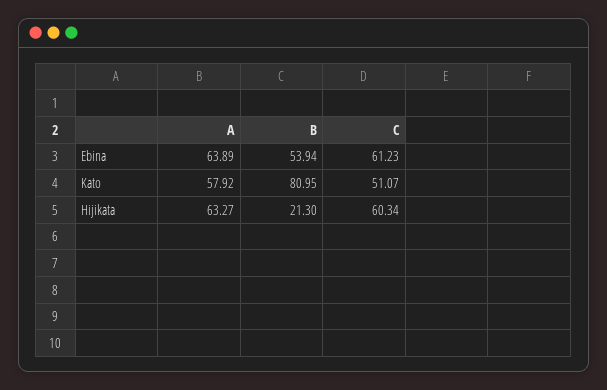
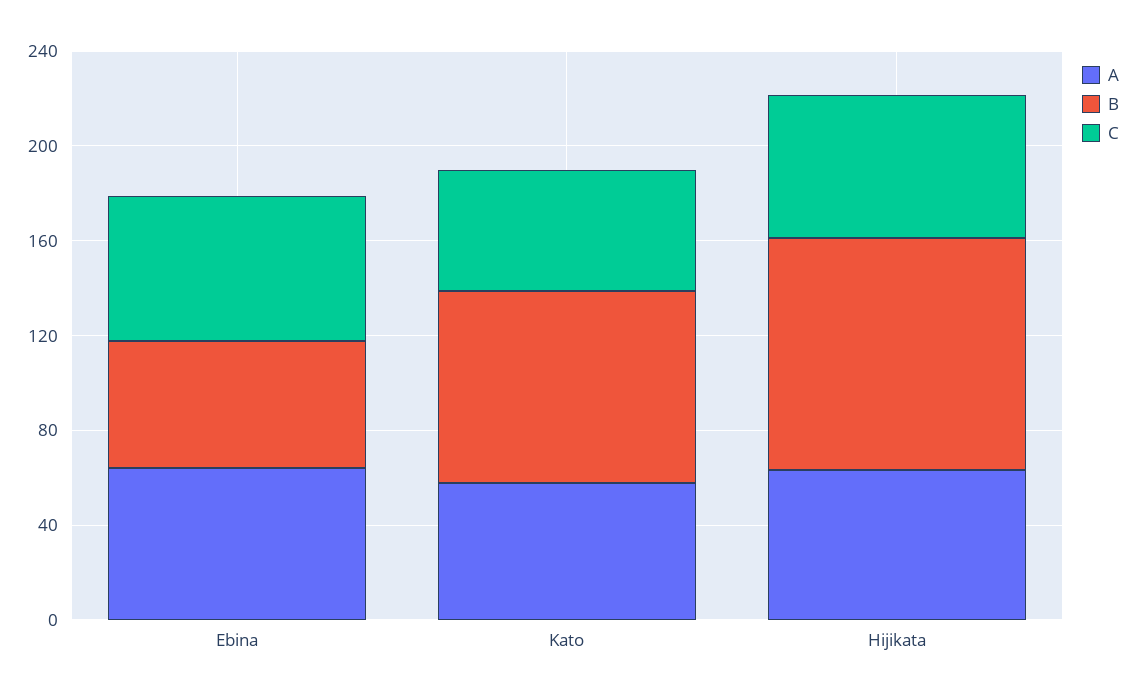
B, Hijikata: 21.3 -> 100

